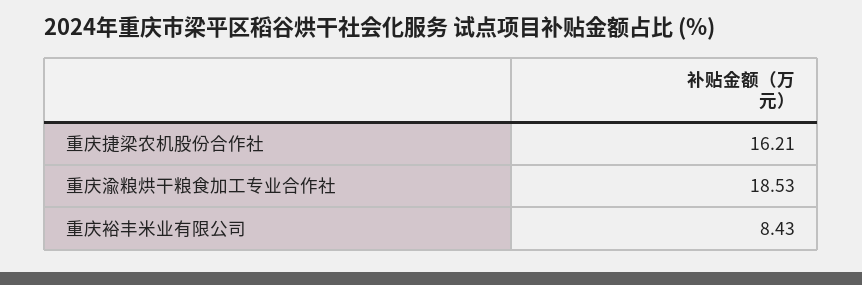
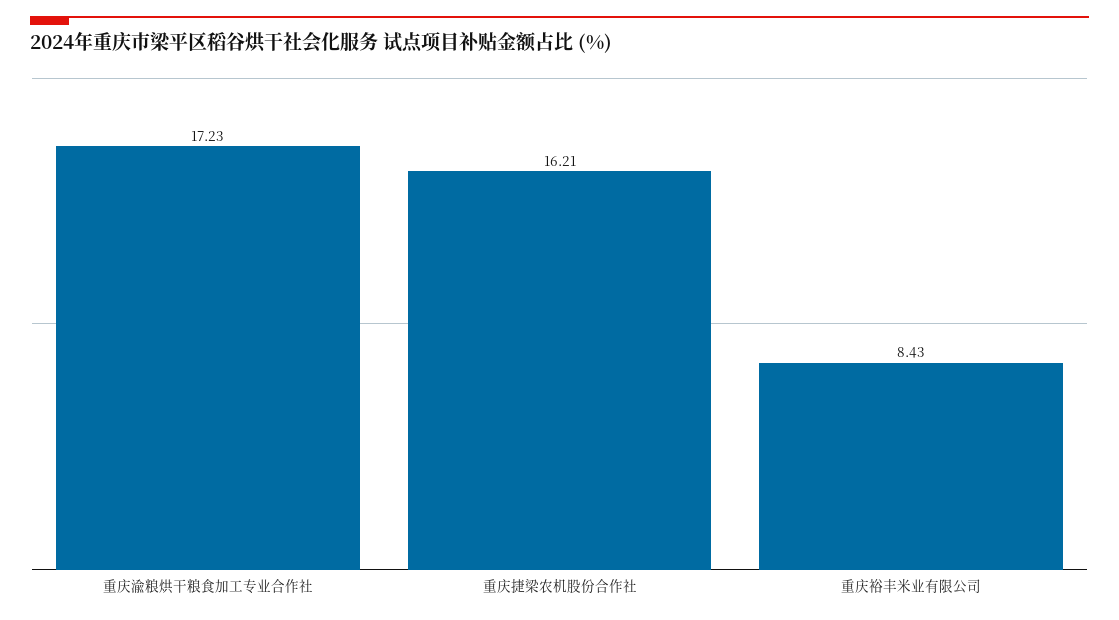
重庆渝粮烘干粮食加工专业合作社: 18.53 -> 17.23

